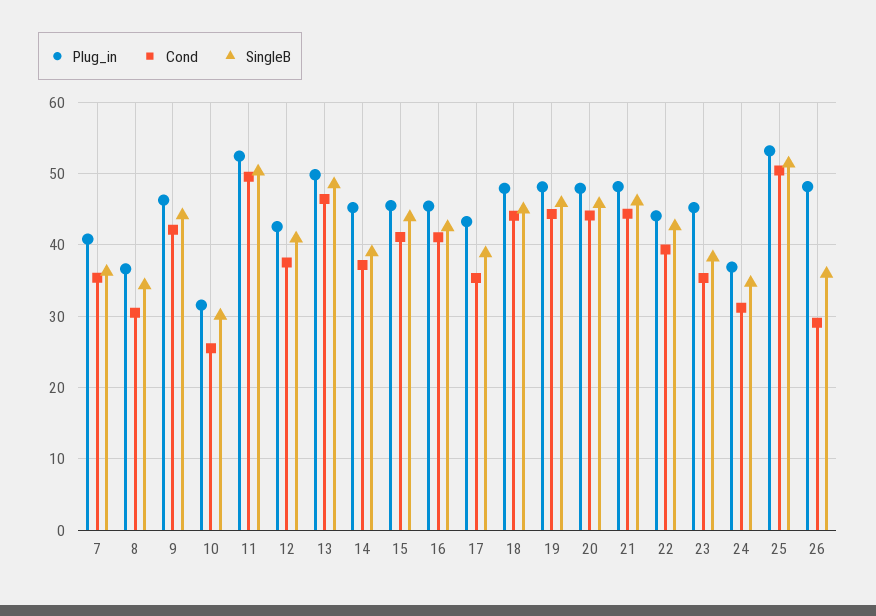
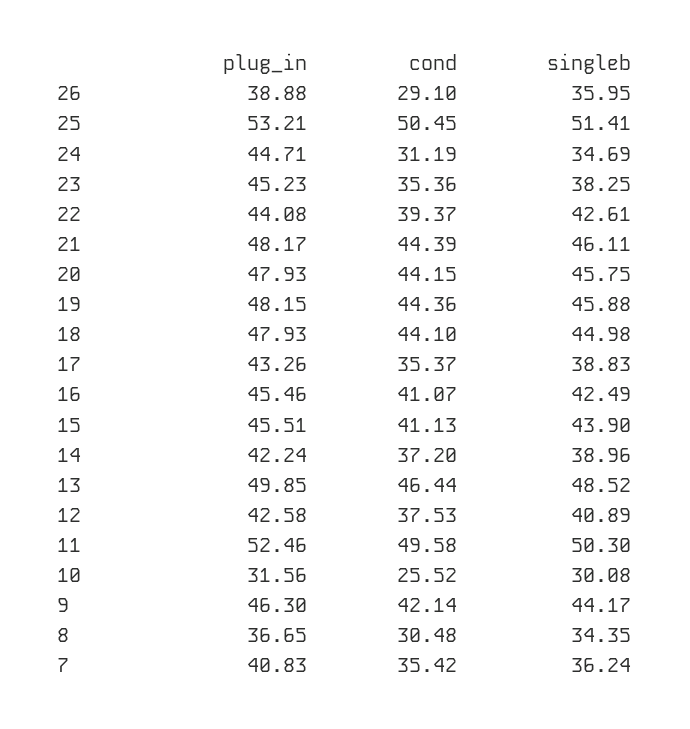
Plug_in, 14: 45 -> 42.24
Plug_in, 24: 37 -> 44.71
Plug_in, 26: 48 -> 38.88

